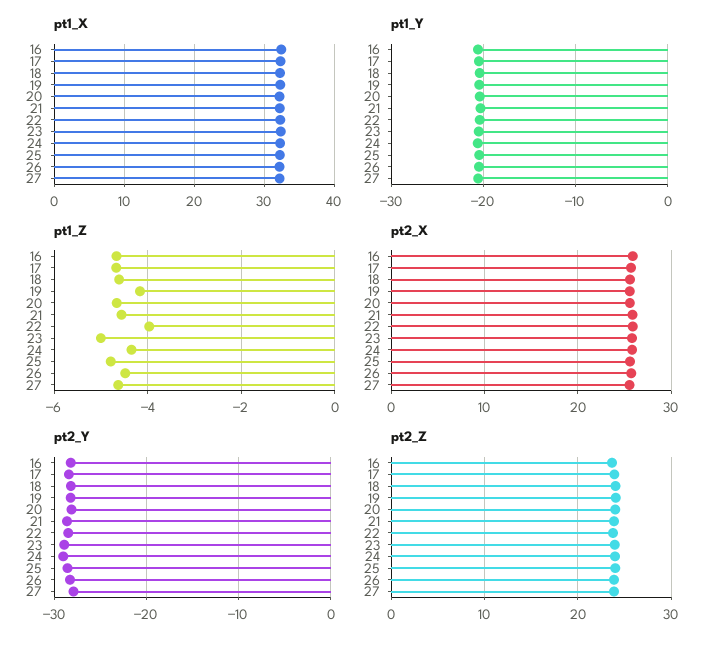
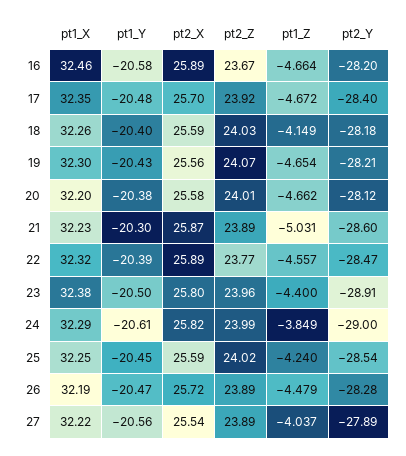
pt1_Z, 18: -4.6 -> -4.149
pt1_Z, 19: -4.2 -> -4.654
pt1_Z, 21: -4.6 -> -5.031
pt1_Z, 22: -4 -> -4.557
pt1_Z, 23: -5 -> -4.4
pt1_Z, 24: -4.4 -> -3.849
pt1_Z, 25: -4.8 -> -4.24
pt1_Z, 27: -4.6 -> -4.037

